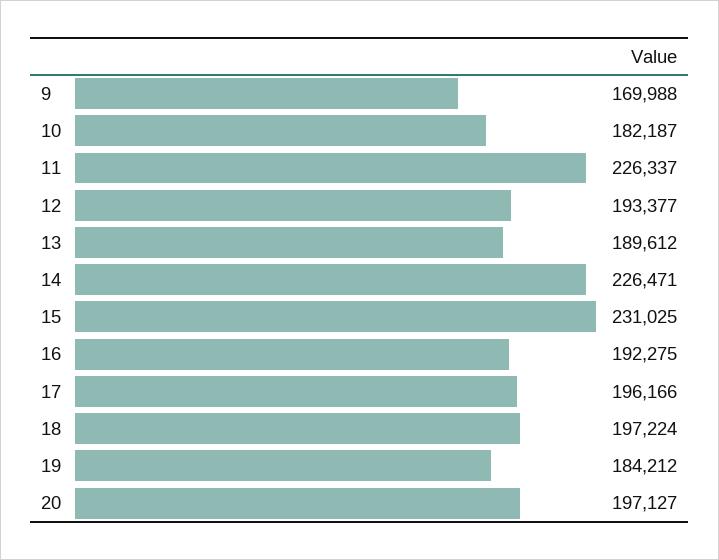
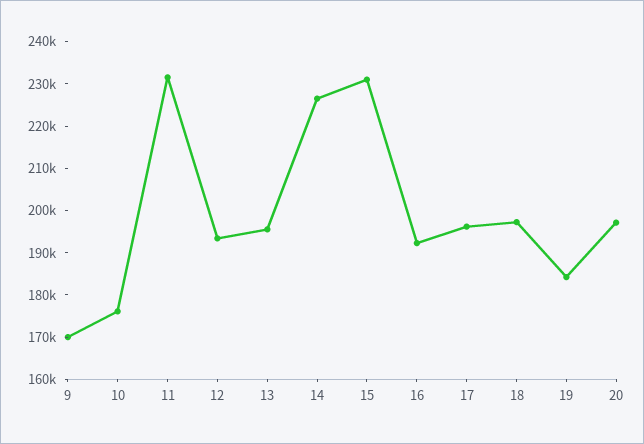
10: 182187 -> 176000
11: 226337 -> 232000
13: 189612 -> 196000

